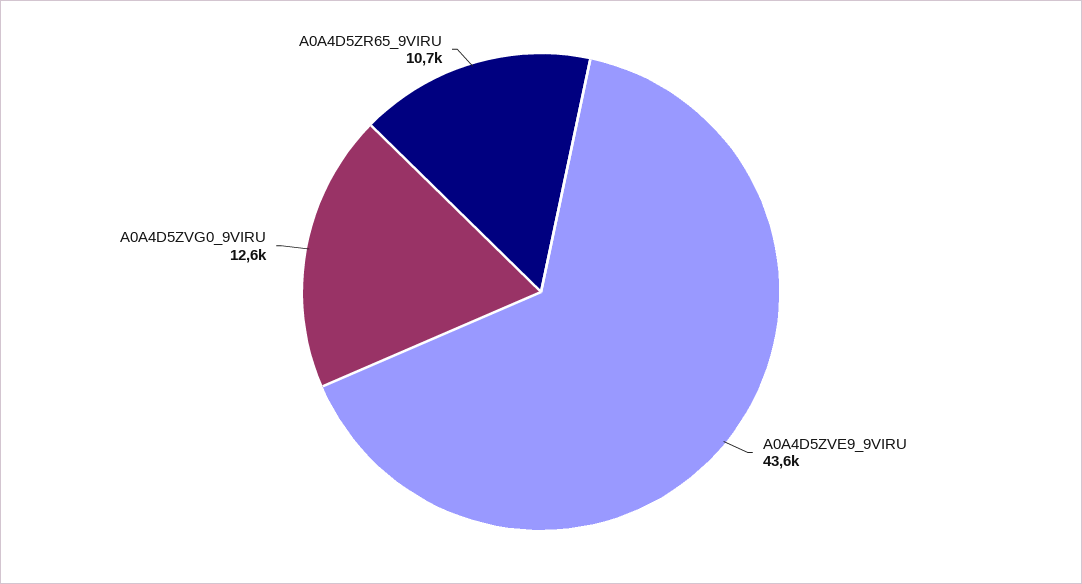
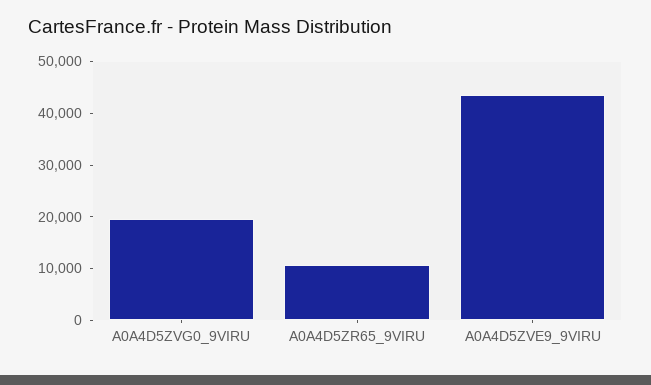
A0A4D5ZVG0_9VIRU: 12600 -> 20000

